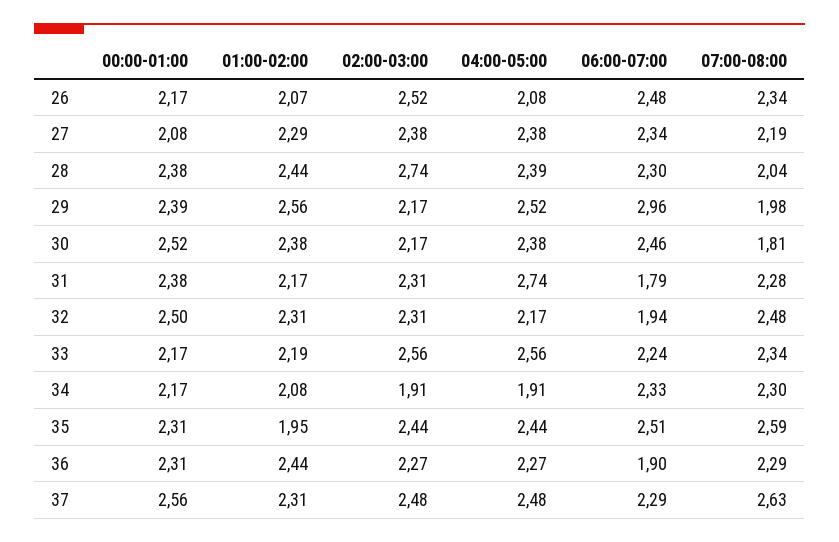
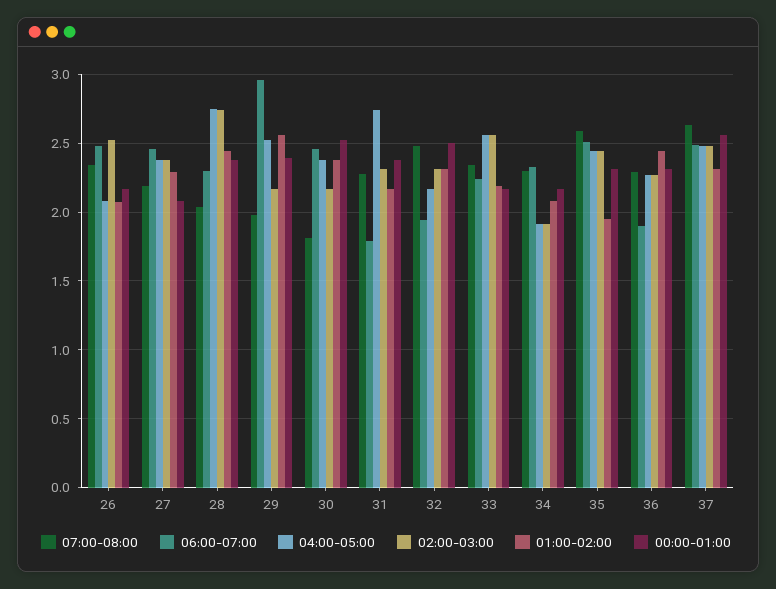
06:00-07:00, 27: 2.34 -> 2.45
04:00-05:00, 28: 2.39 -> 2.75
06:00-07:00, 37: 2.29 -> 2.5

